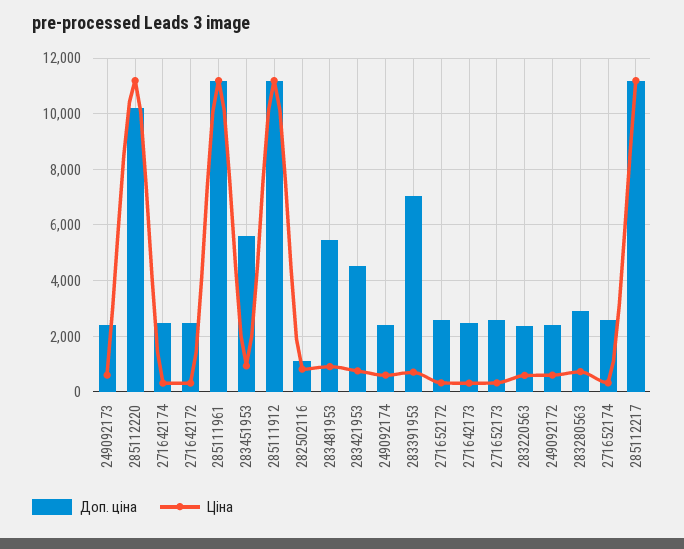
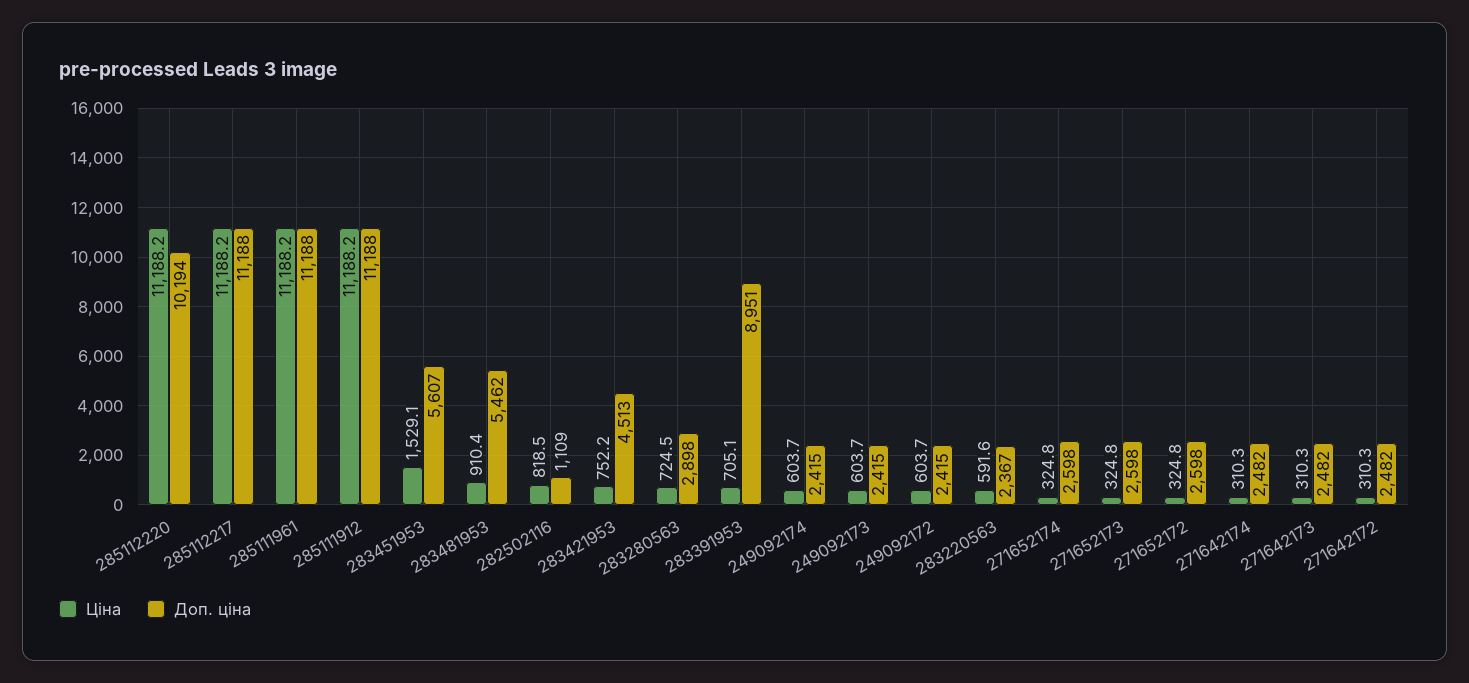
Ціна, 283451953: 1000 -> 1529.1
Доп. ціна, 283391953: 7000 -> 8951

